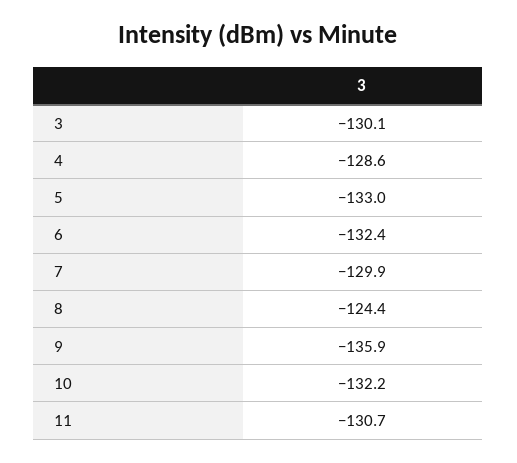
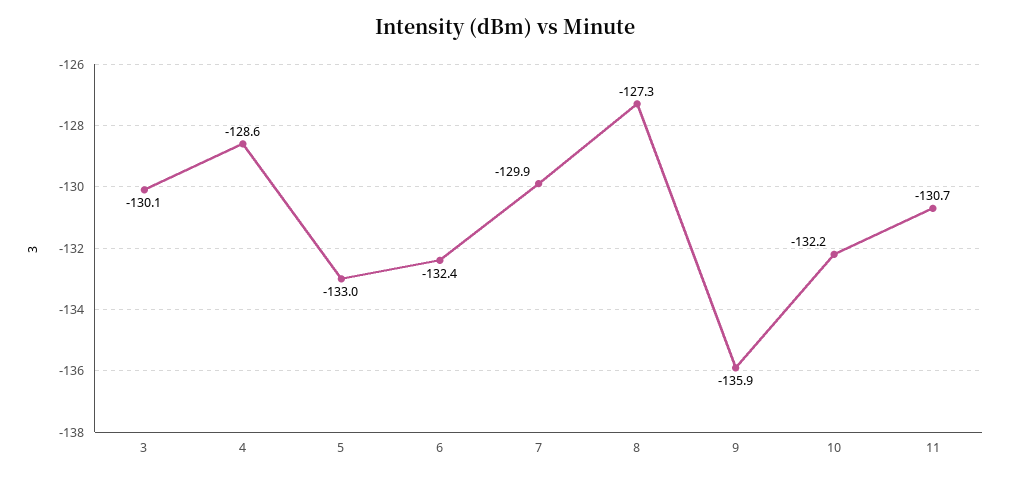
8: -124.4 -> -127.3

